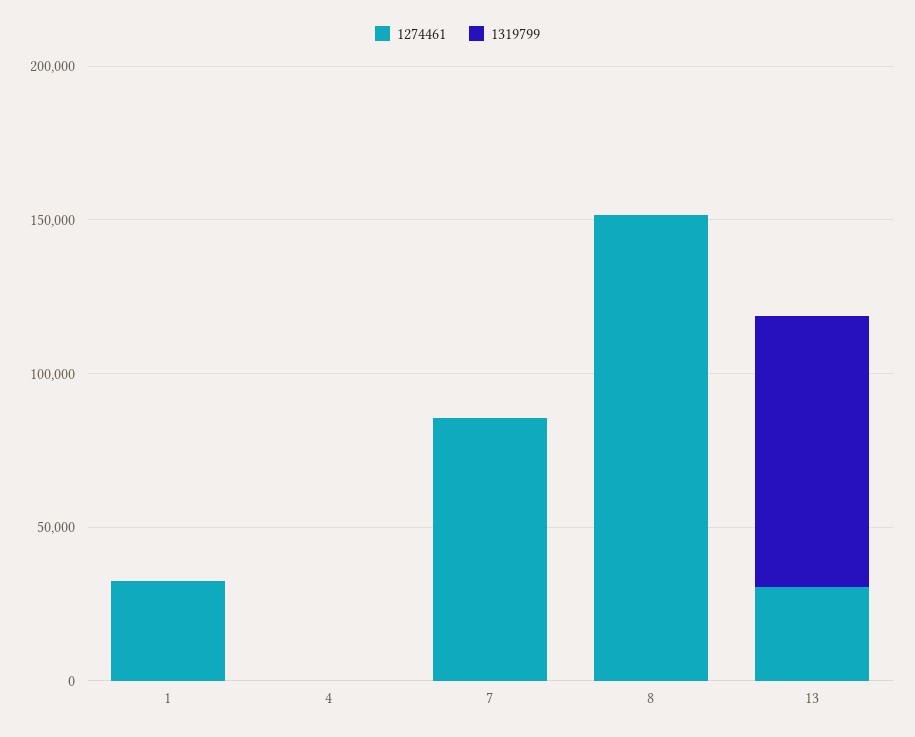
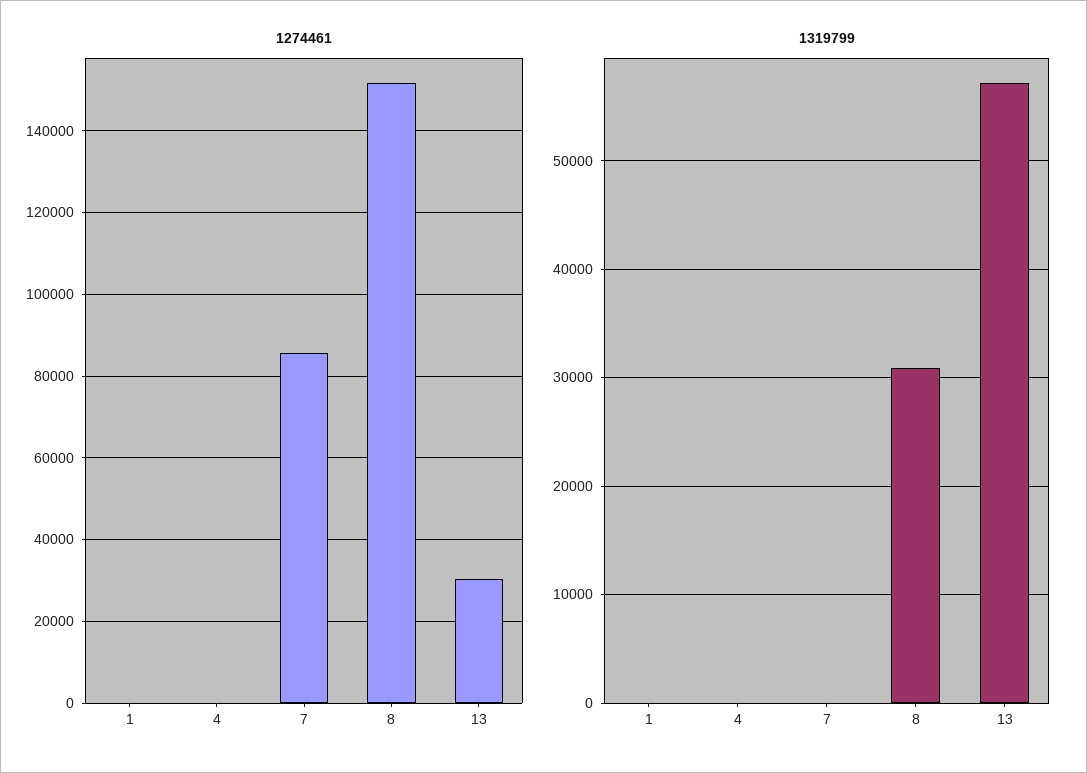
1274461, 1: 30000 -> 0
1319799, 8: 0 -> 31000
1319799, 13: 90000 -> 57000

